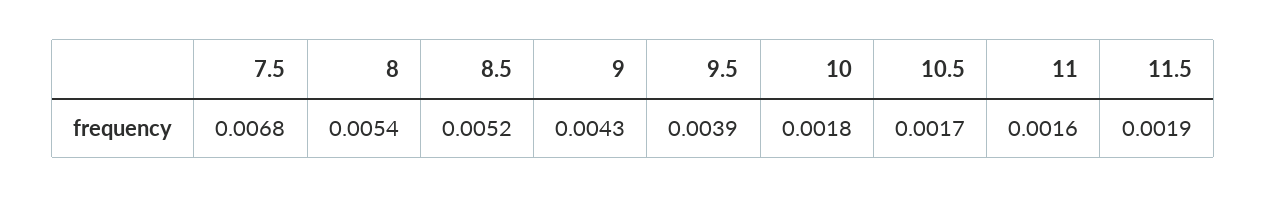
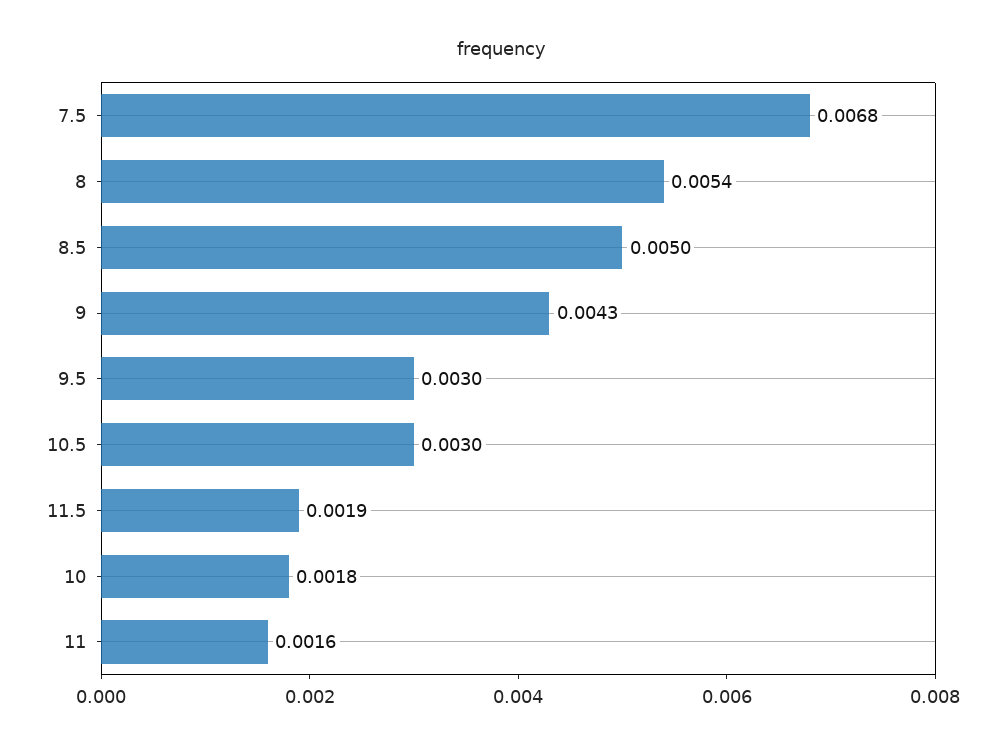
8.5: 0.0052 -> 0.005
9.5: 0.0039 -> 0.003
10.5: 0.0017 -> 0.003

